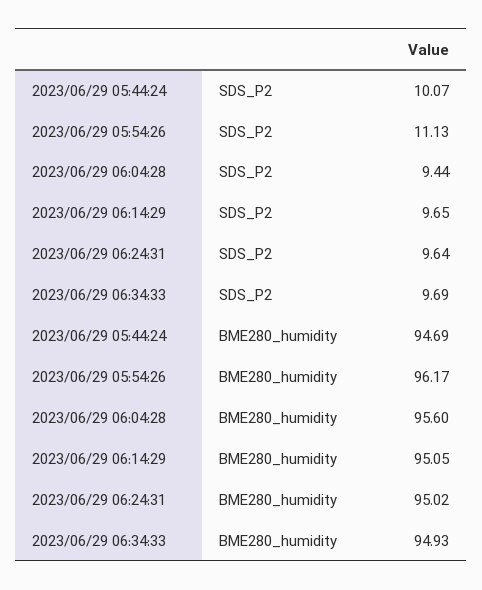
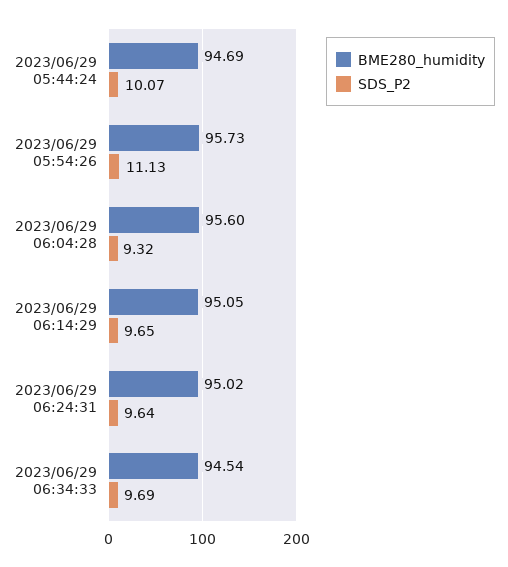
SDS_P2, 2023/06/29 06:04:28: 9.44 -> 9.32
BME280_humidity, 2023/06/29 05:54:26: 96.17 -> 95.73
BME280_humidity, 2023/06/29 06:34:33: 94.93 -> 94.54

